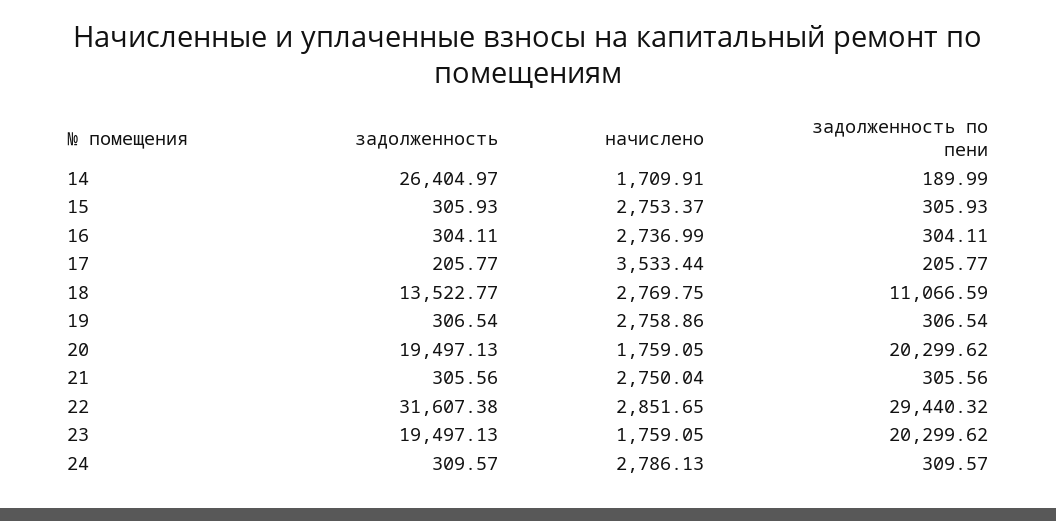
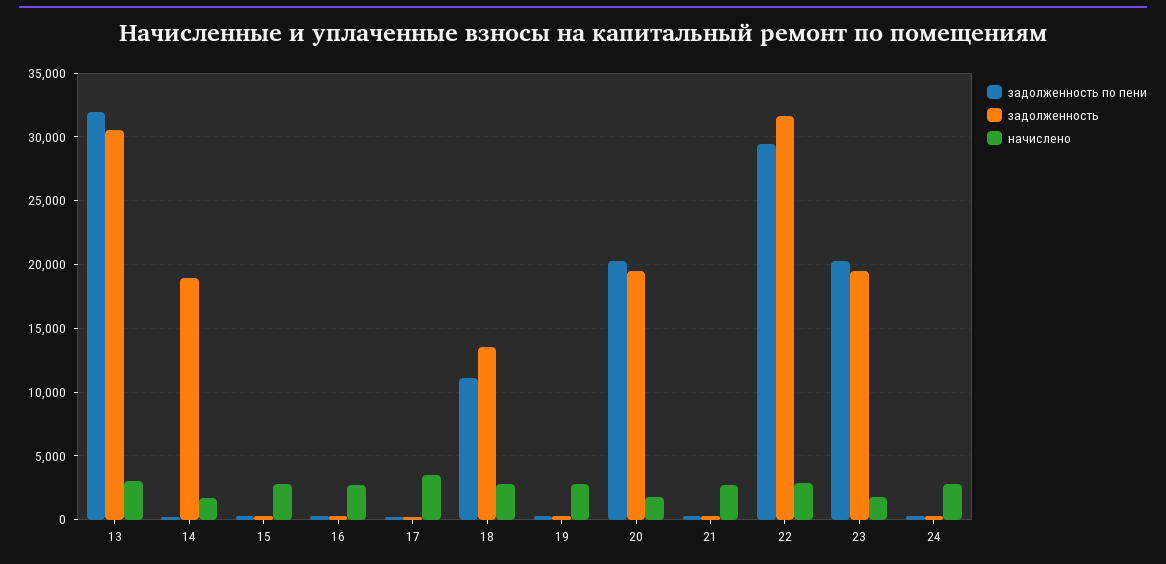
задолженность, 14: 26404.97 -> 19000
задолженность по пени, 13: none -> 32000
задолженность, 13: none -> 30500
начислено, 13: none -> 3000

